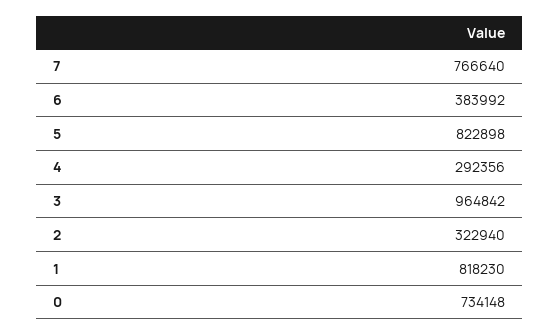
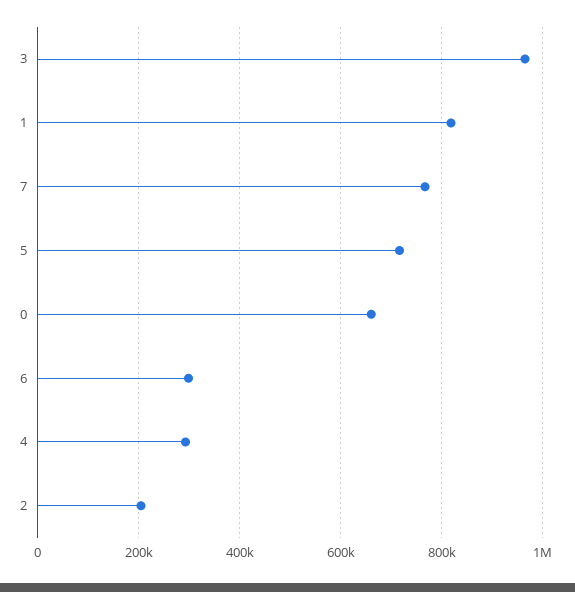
6: 383992 -> 300000
5: 822898 -> 720000
2: 322940 -> 200000
0: 734148 -> 660000

